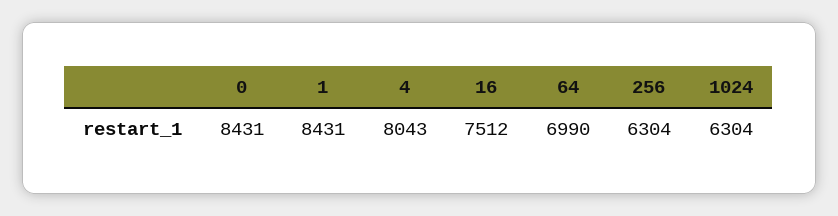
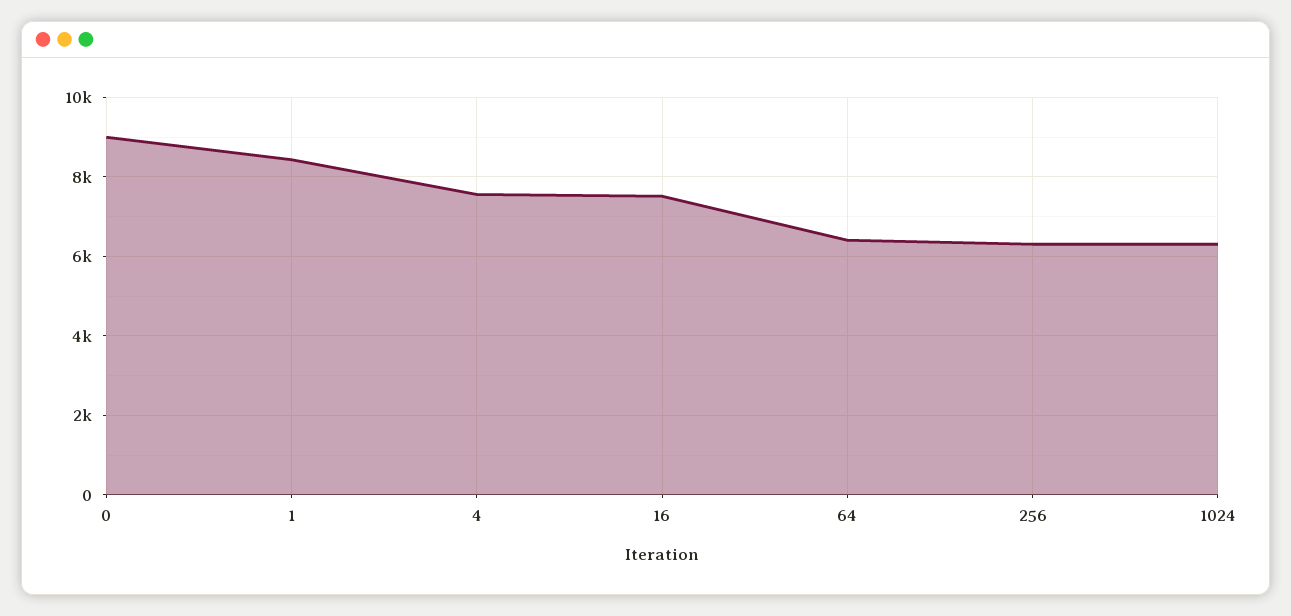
0: 8431 -> 9000
4: 8043 -> 7600
64: 6990 -> 6400

